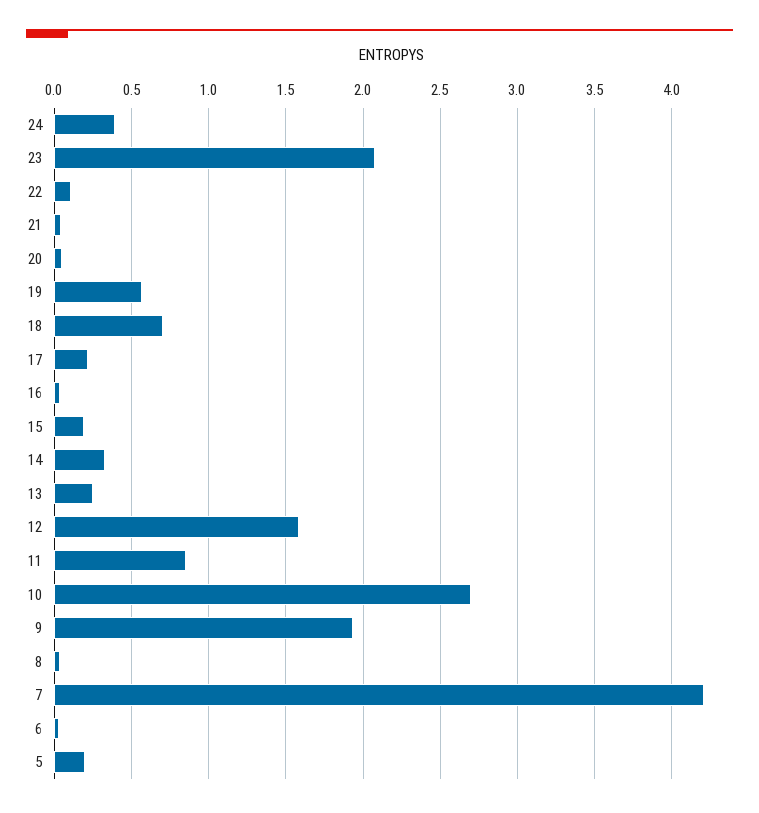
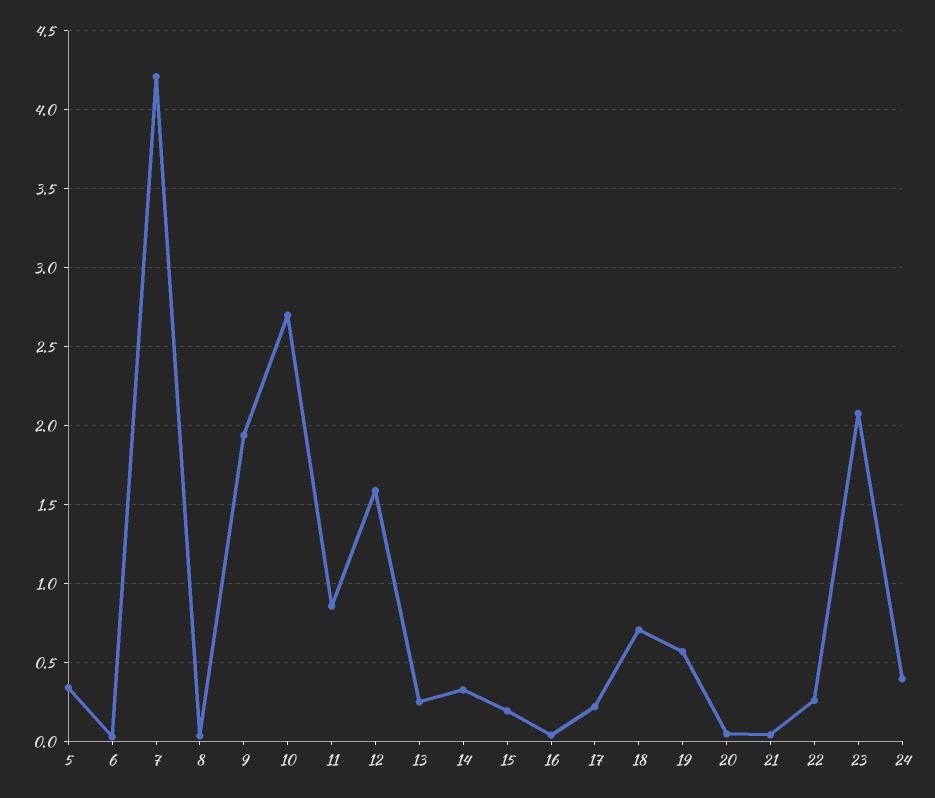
22: 0.1 -> 0.25
5: 0.2 -> 0.35

